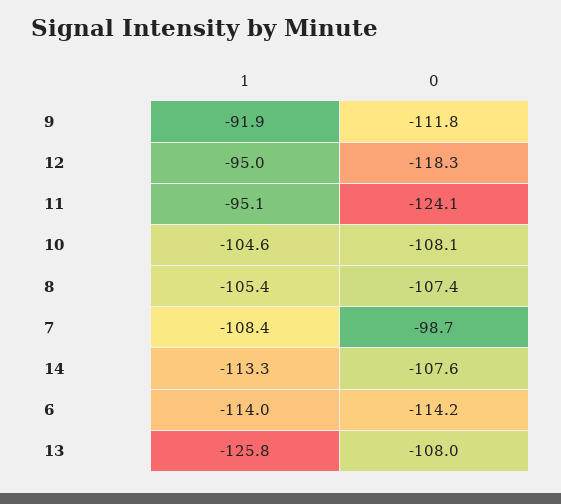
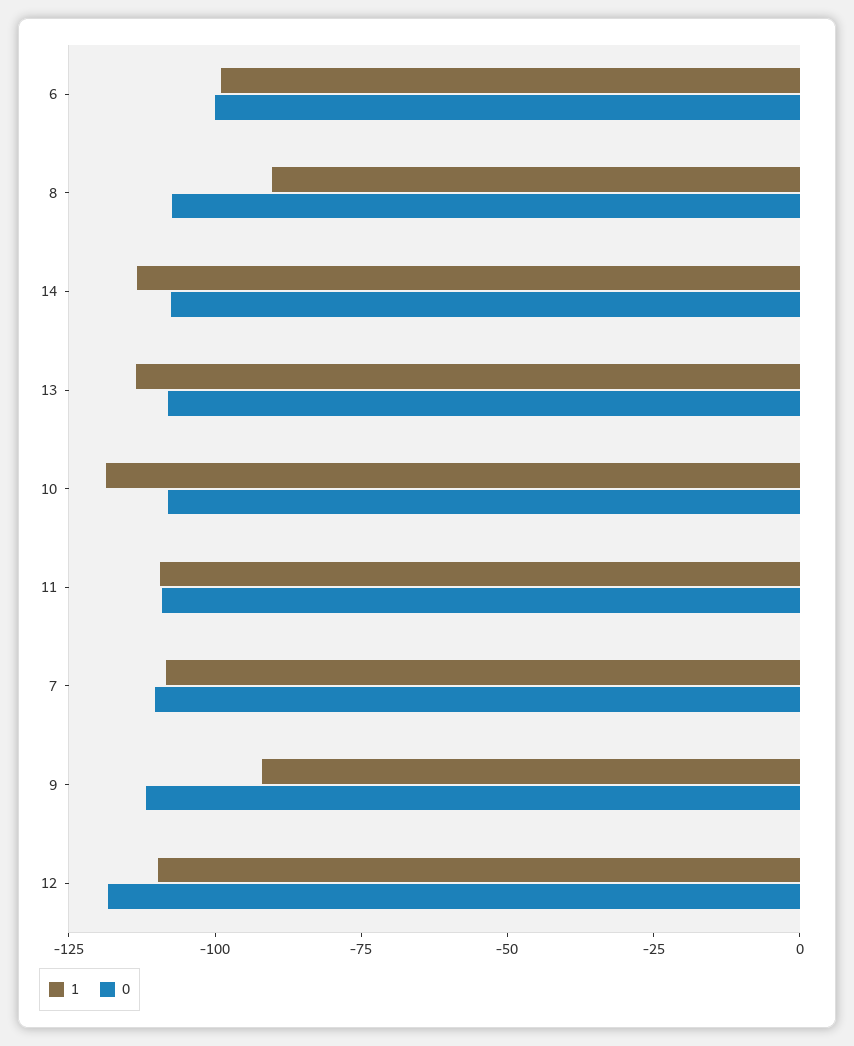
1, 12: -95 -> -110
1, 11: -95.1 -> -110
0, 11: -124.1 -> -110
1, 10: -104.6 -> -120
1, 8: -105.4 -> -90
0, 7: -98.7 -> -110
1, 6: -114 -> -100
0, 6: -114.2 -> -100
1, 13: -125.8 -> -115

